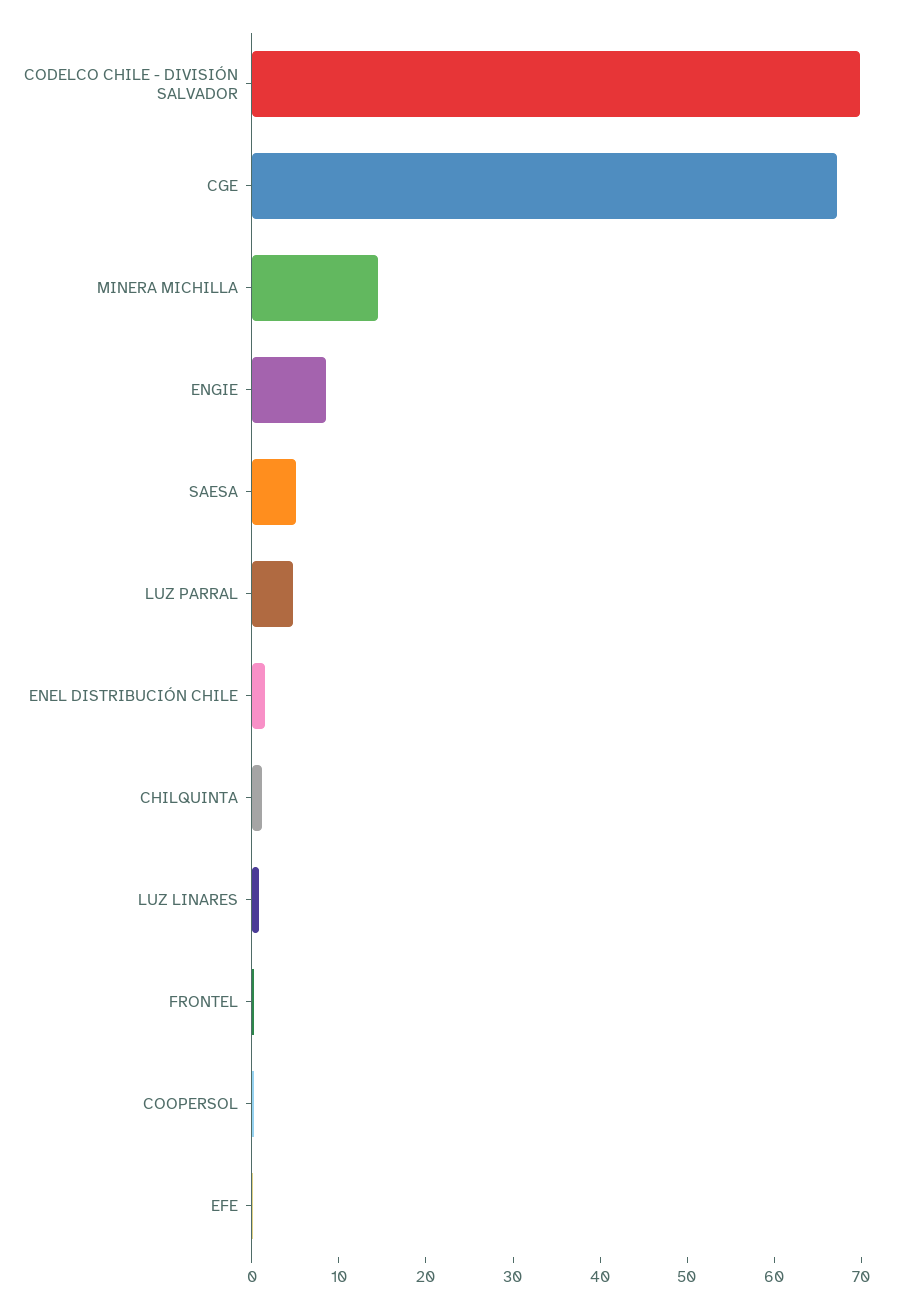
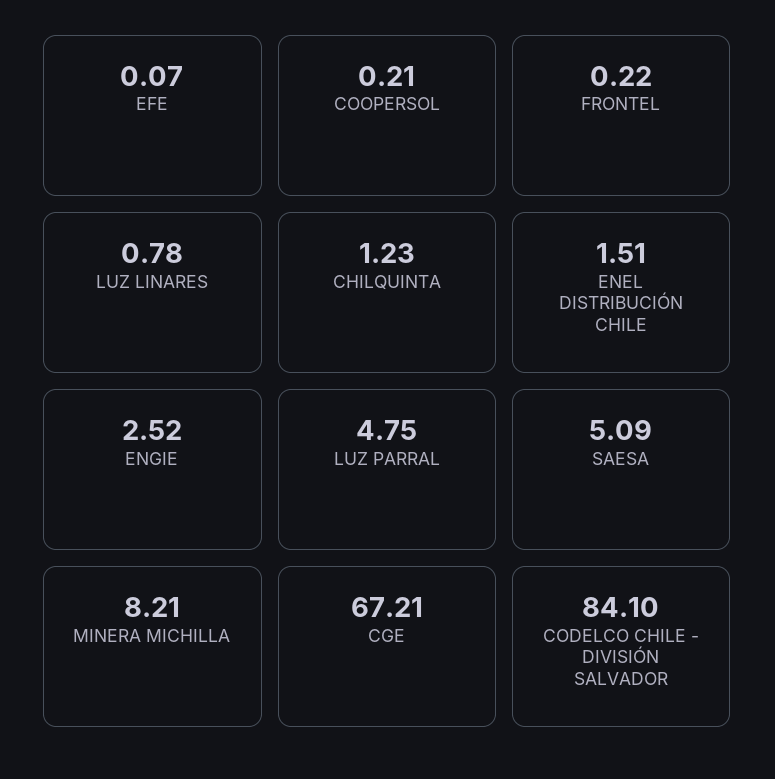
CODELCO CHILE - DIVISIÓN SALVADOR: 70 -> 84.1
MINERA MICHILLA: 14 -> 8.21
ENGIE: 8 -> 2.52

